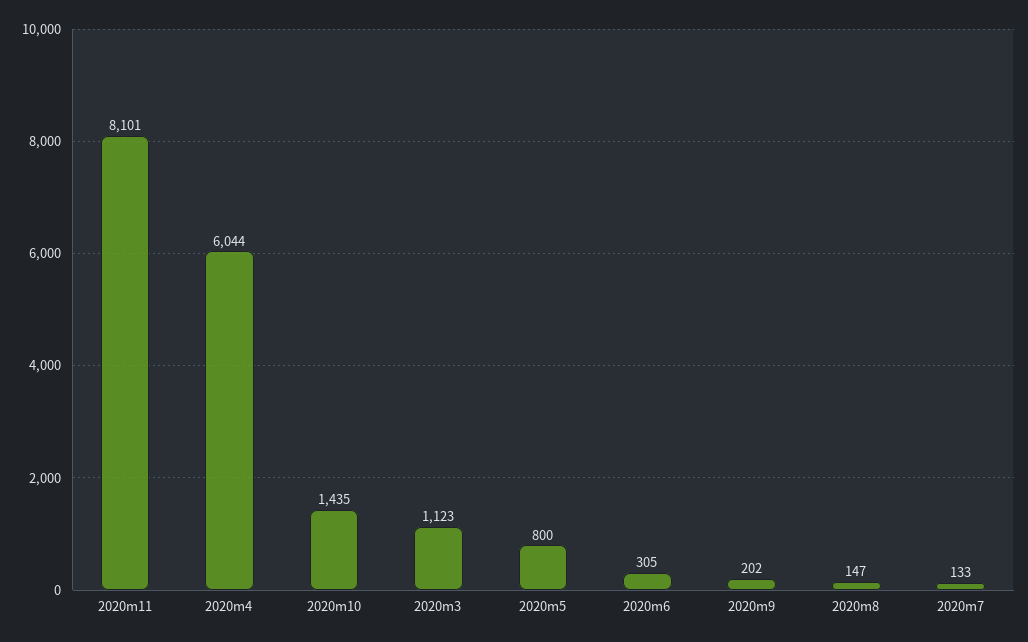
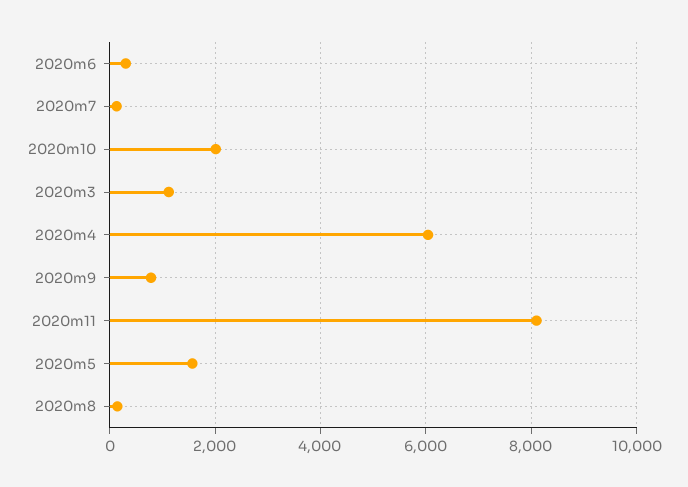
2020m10: 1435 -> 2000
2020m5: 800 -> 1600
2020m9: 202 -> 800

